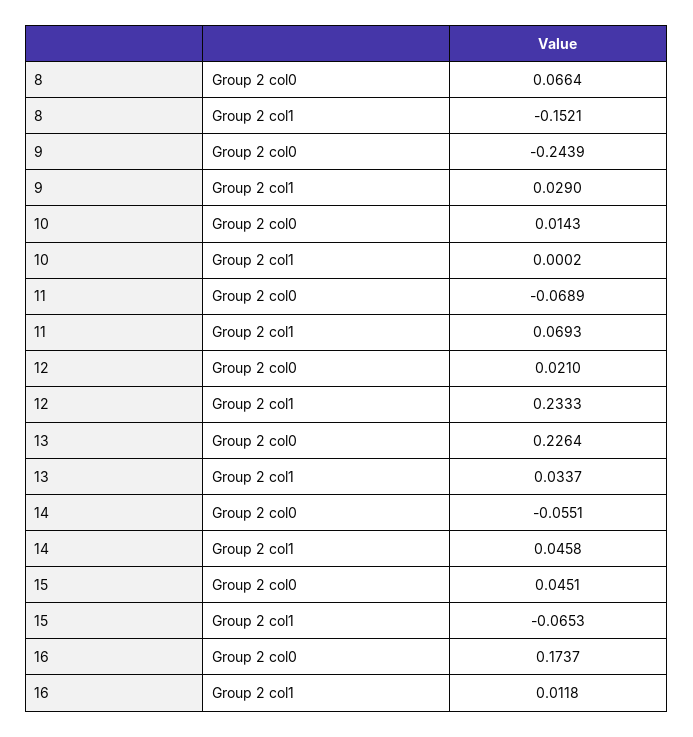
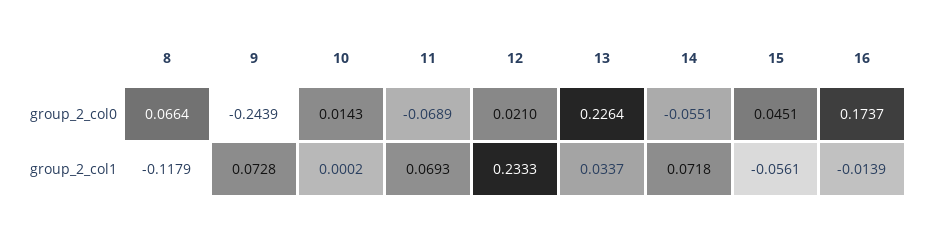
8, Group 2 col1: -0.1521 -> -0.1179
9, Group 2 col1: 0.029 -> 0.0728
14, Group 2 col1: 0.0458 -> 0.0718
15, Group 2 col1: -0.0653 -> -0.0561
16, Group 2 col1: 0.0118 -> -0.0139

